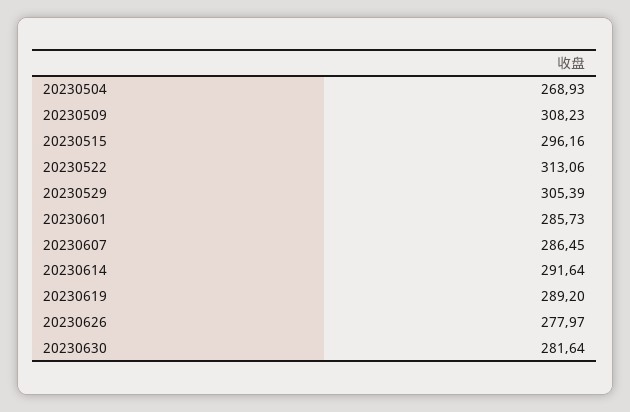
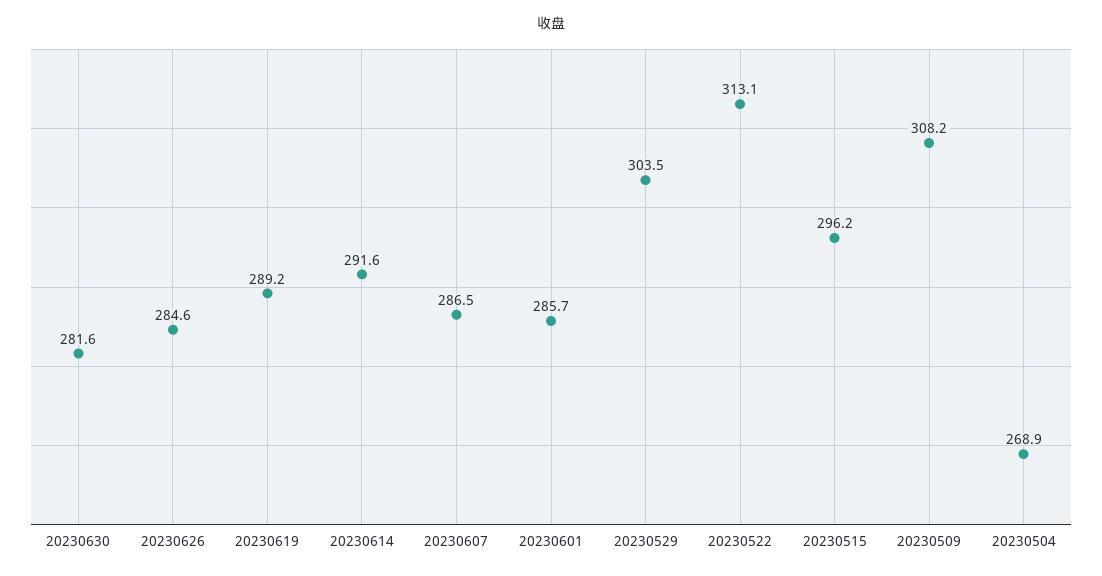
20230529: 305.39 -> 303.5
20230626: 277.97 -> 284.6

